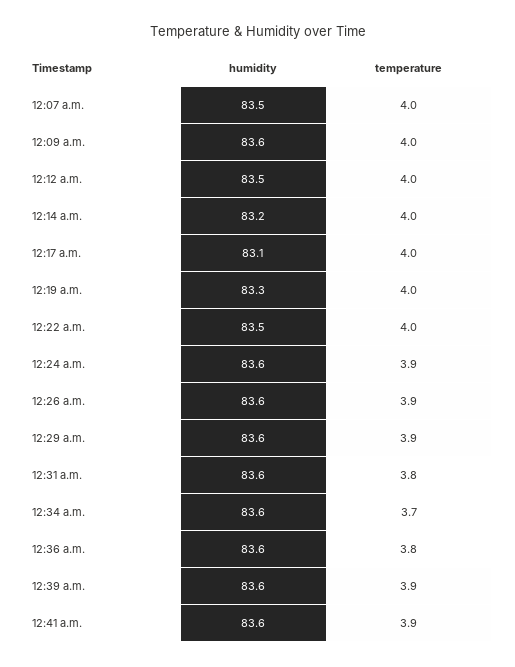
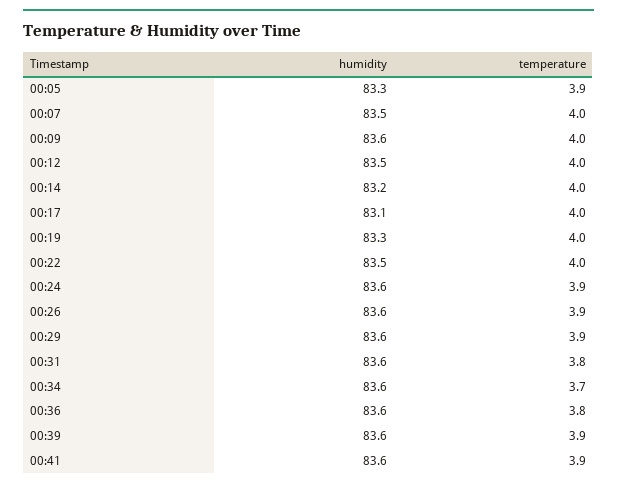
humidity, 00:05: none -> 83.3
temperature, 00:05: none -> 3.9

